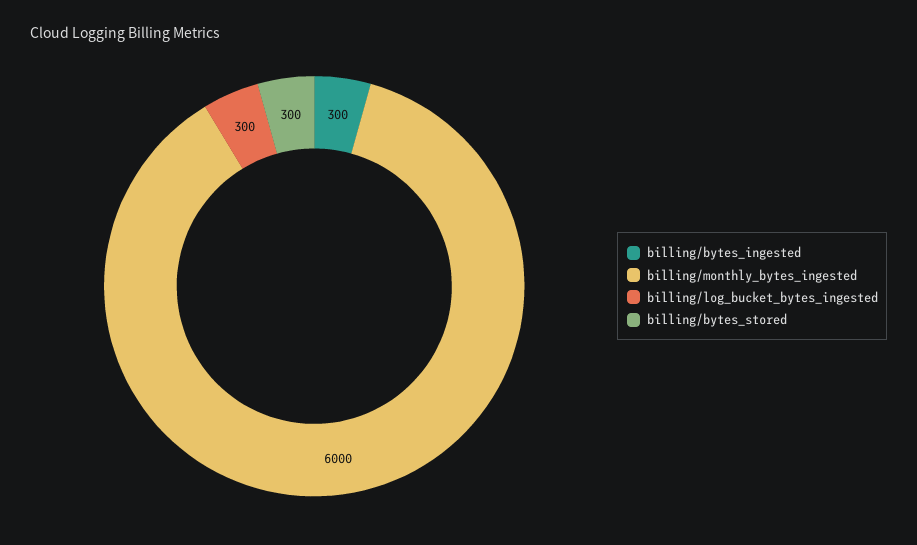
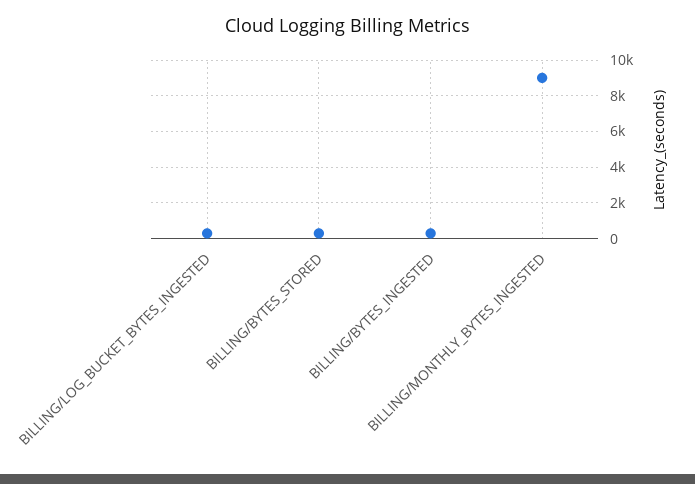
billing/monthly_bytes_ingested: 6000 -> 9000

